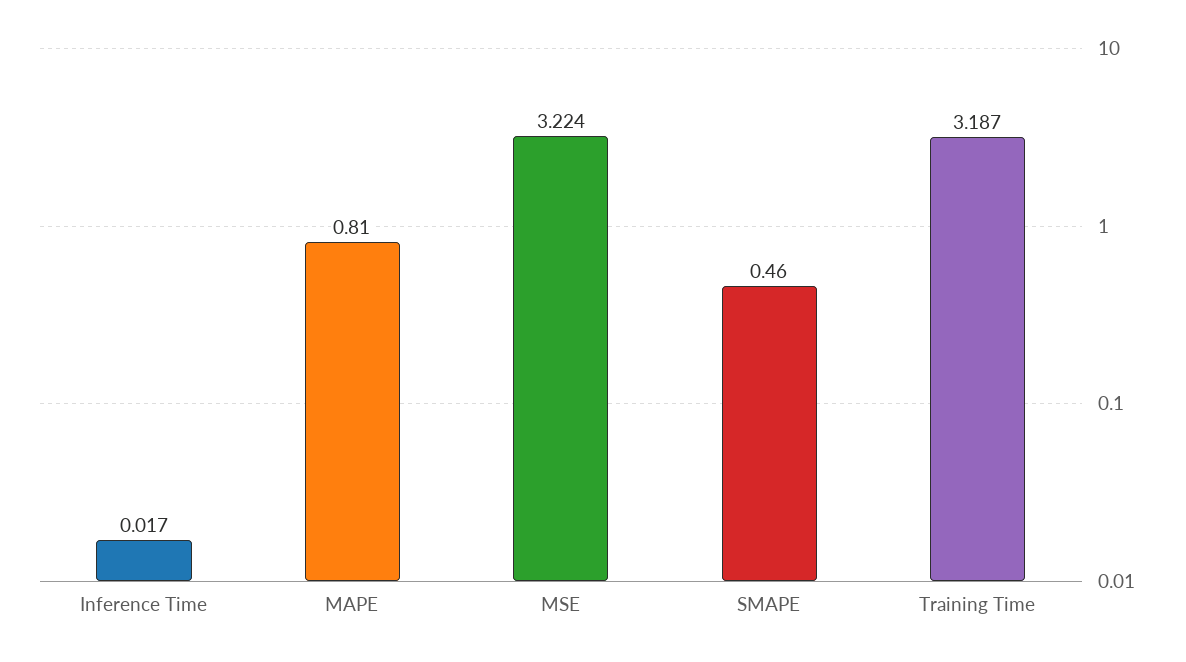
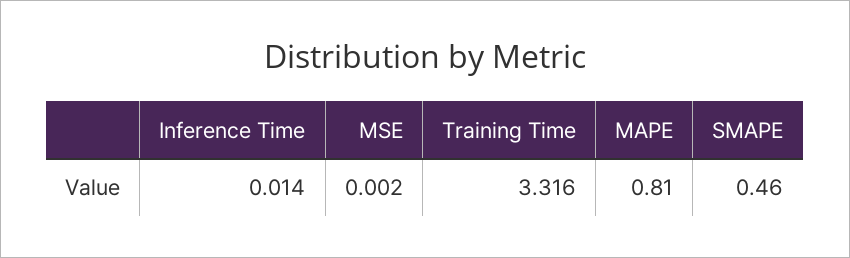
Inference Time: 0.017 -> 0.014
MSE: 3.224 -> 0.002
Training Time: 3.187 -> 3.316

